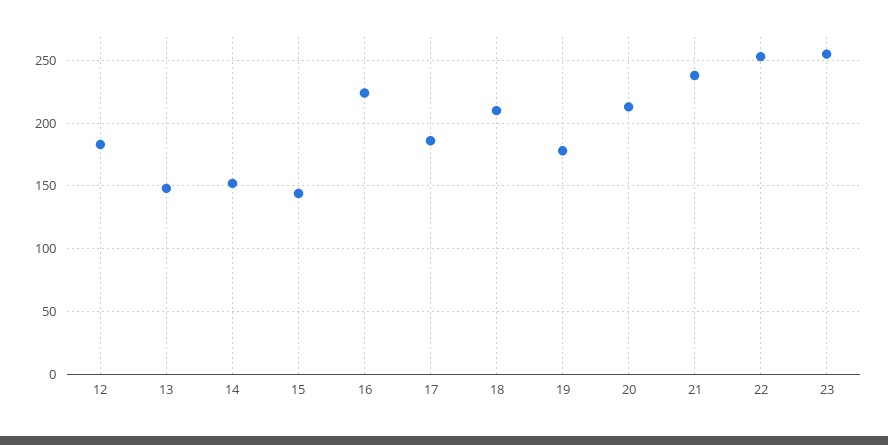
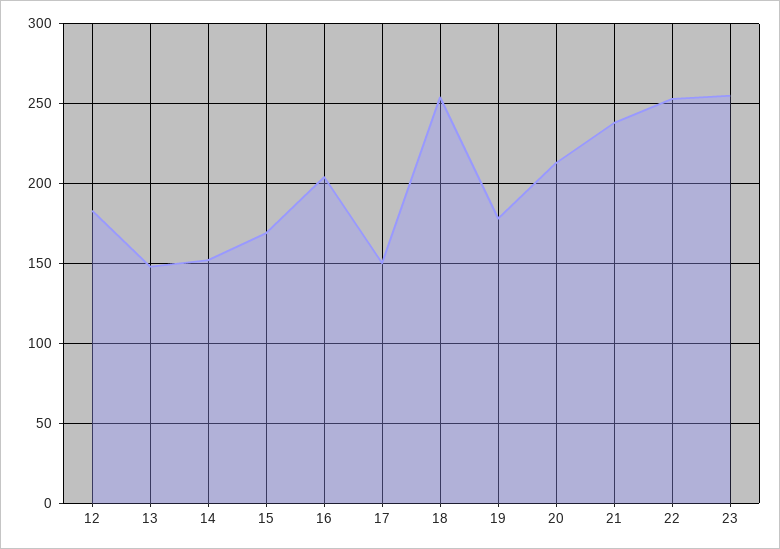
15: 145 -> 170
16: 225 -> 205
17: 185 -> 150
18: 210 -> 255

